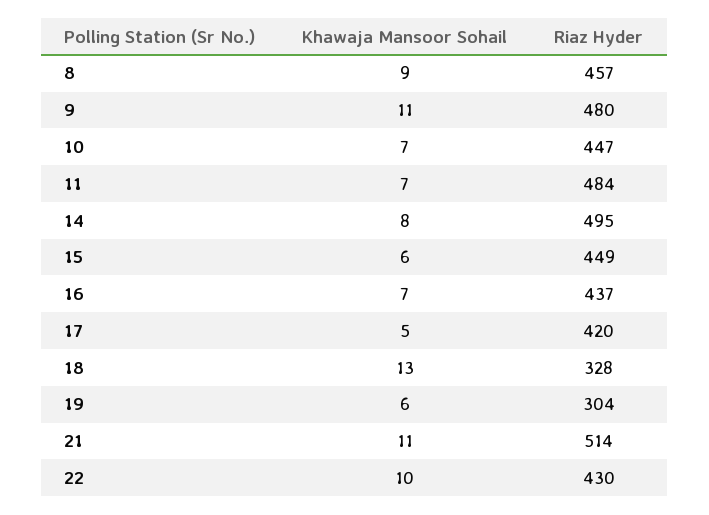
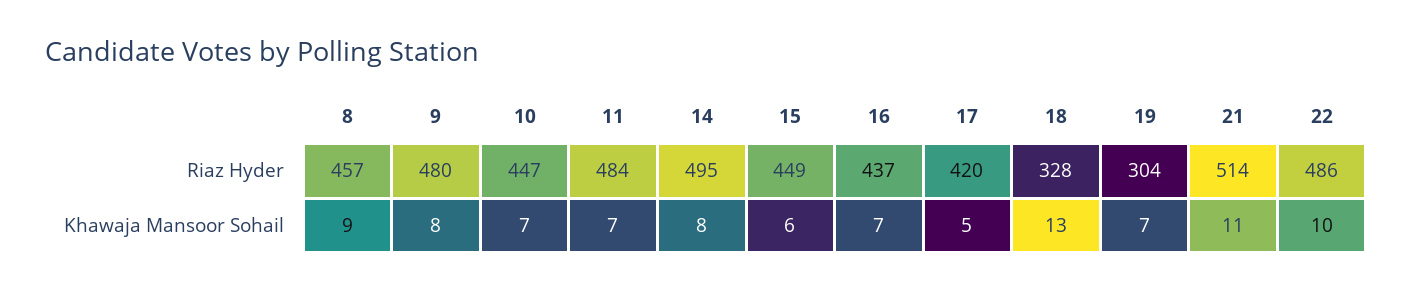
Khawaja Mansoor Sohail, 9: 11 -> 8
Khawaja Mansoor Sohail, 19: 6 -> 7
Riaz Hyder, 22: 430 -> 486

